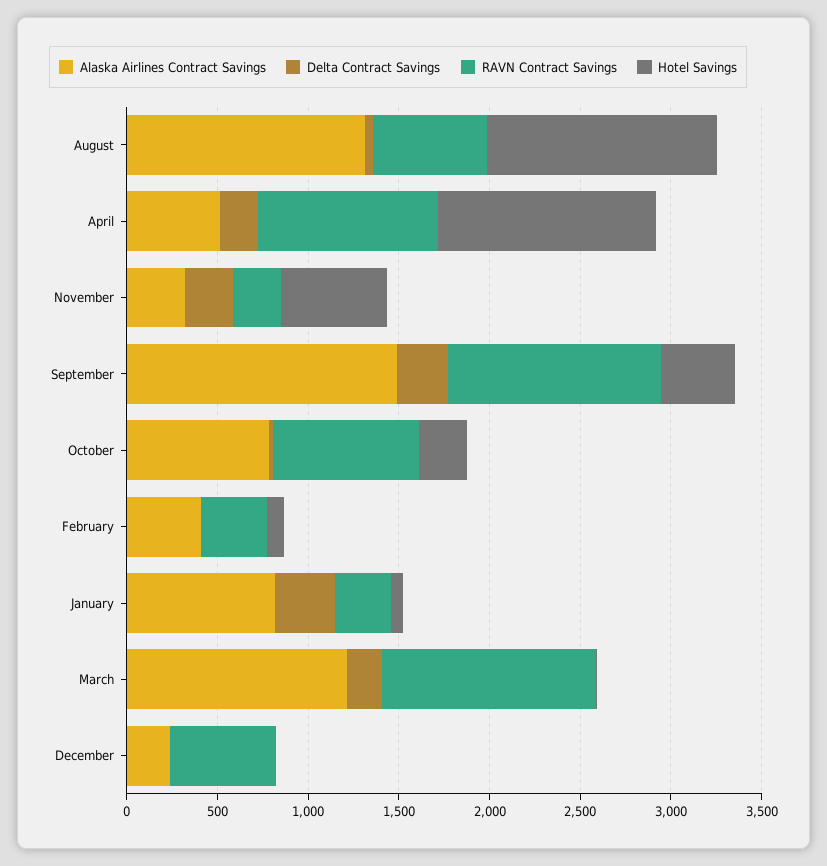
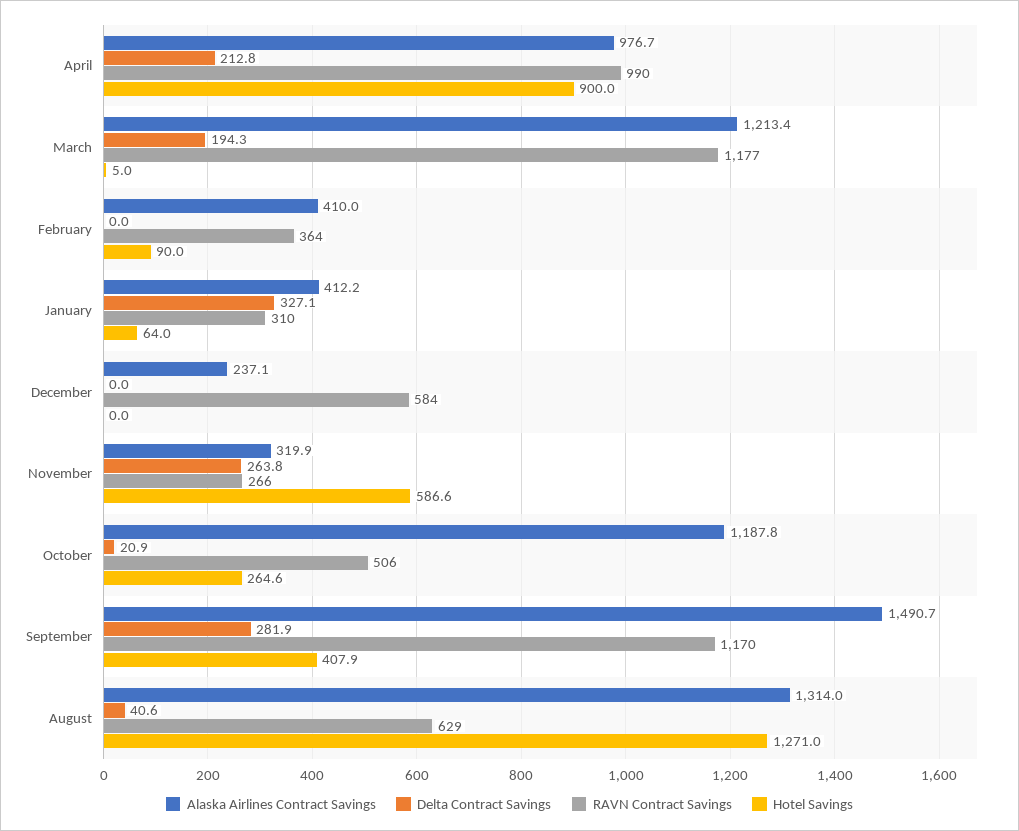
Alaska Airlines Contract Savings, April: 500 -> 976.7
Hotel Savings, April: 1200 -> 900
Alaska Airlines Contract Savings, October: 800 -> 1187.8
RAVN Contract Savings, October: 800 -> 506
Alaska Airlines Contract Savings, January: 800 -> 412.2

